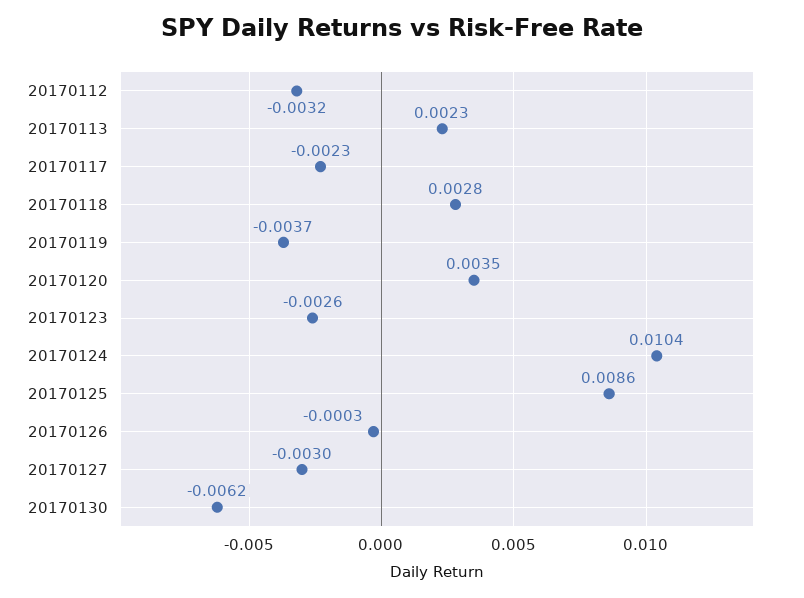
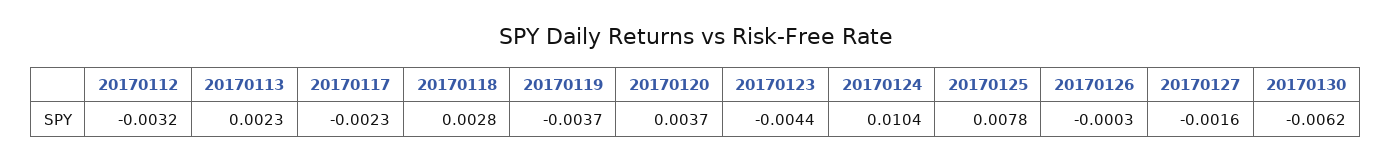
20170120: 0.0035 -> 0.0037
20170123: -0.0026 -> -0.0044
20170125: 0.0086 -> 0.0078
20170127: -0.003 -> -0.0016

